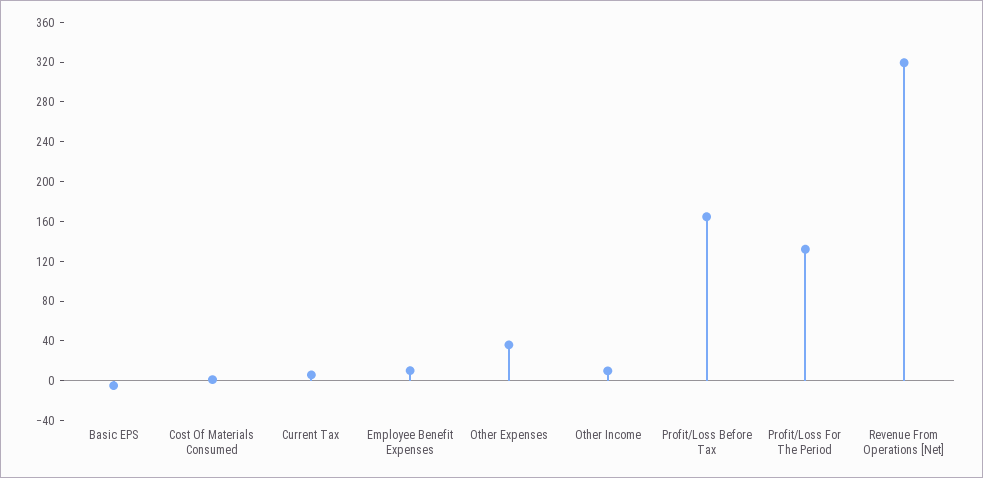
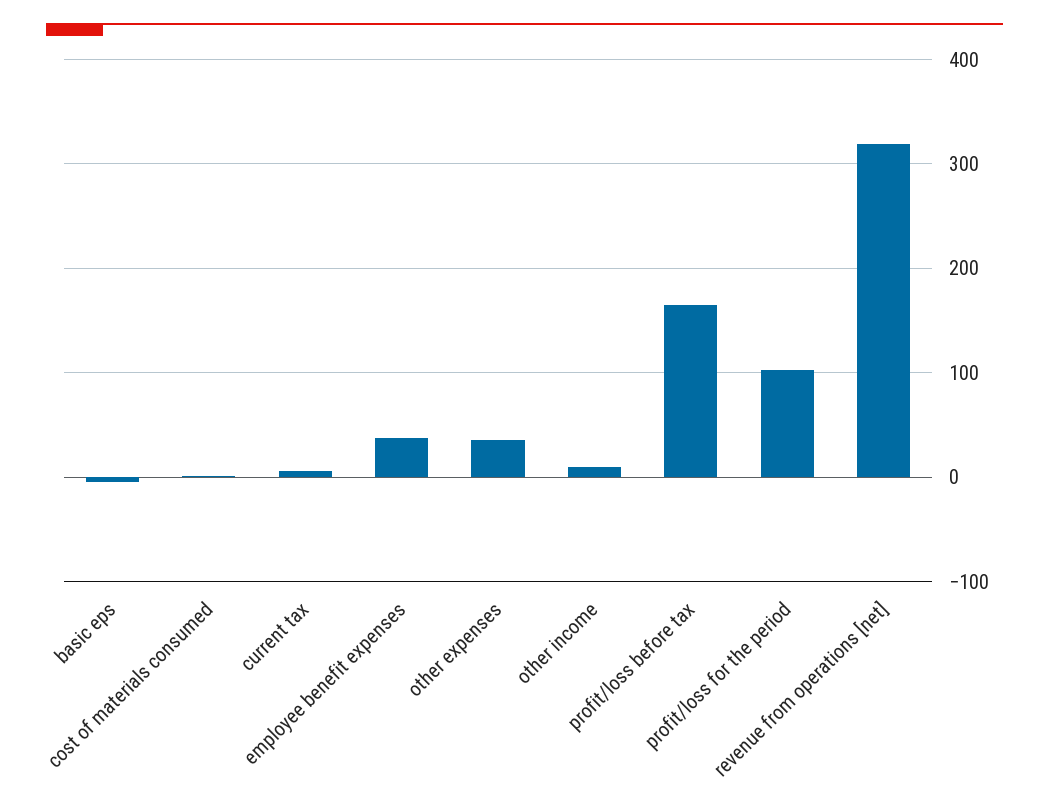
Employee Benefit Expenses: 10 -> 40
Profit/Loss For The Period: 130 -> 100

